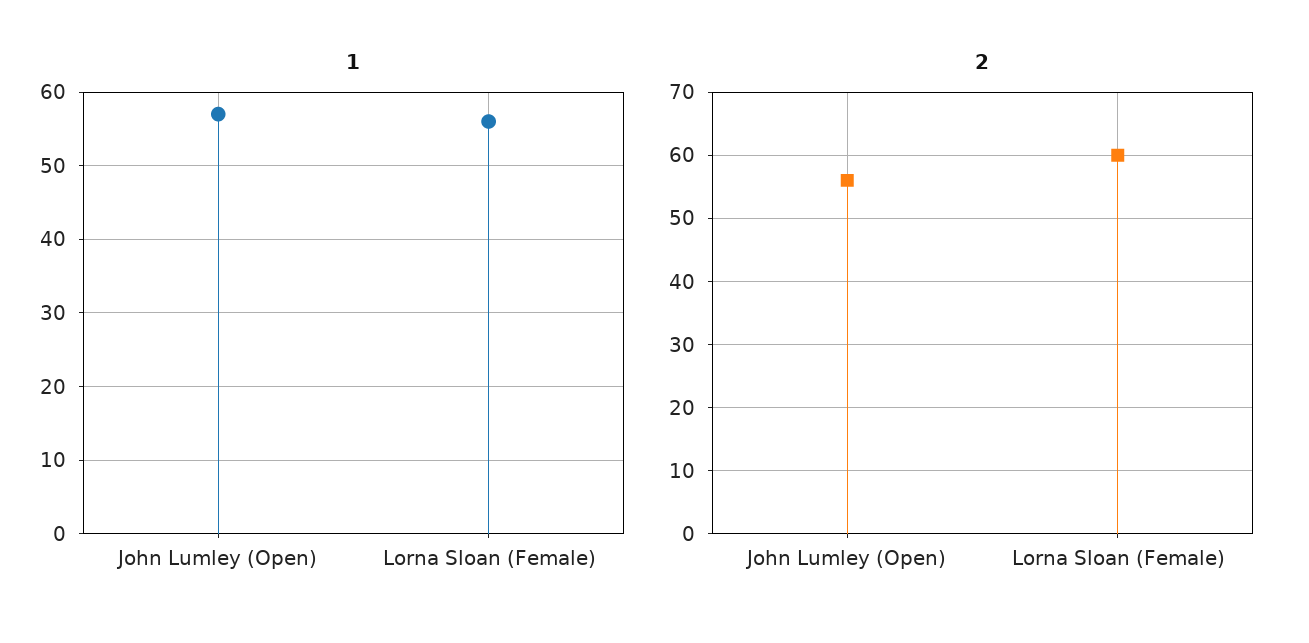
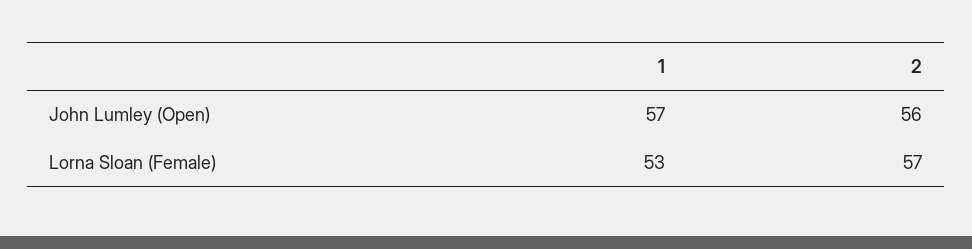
1, Lorna Sloan (Female): 56 -> 53
2, Lorna Sloan (Female): 60 -> 57

